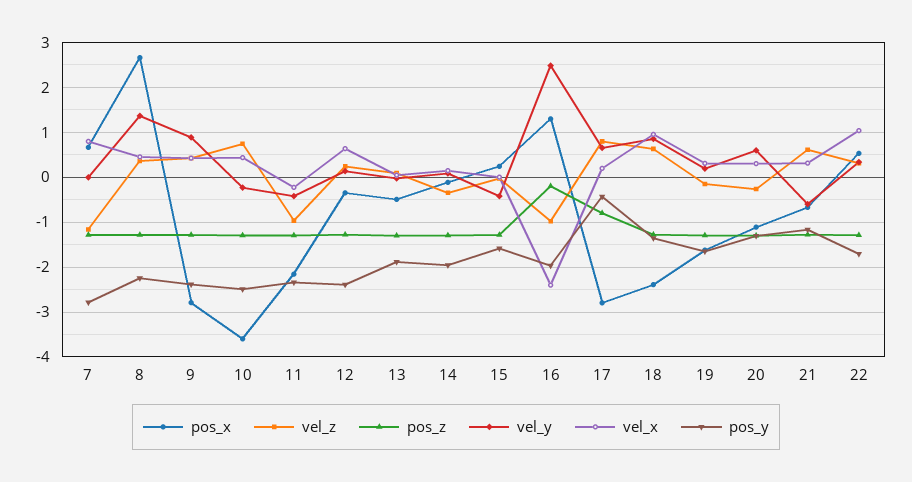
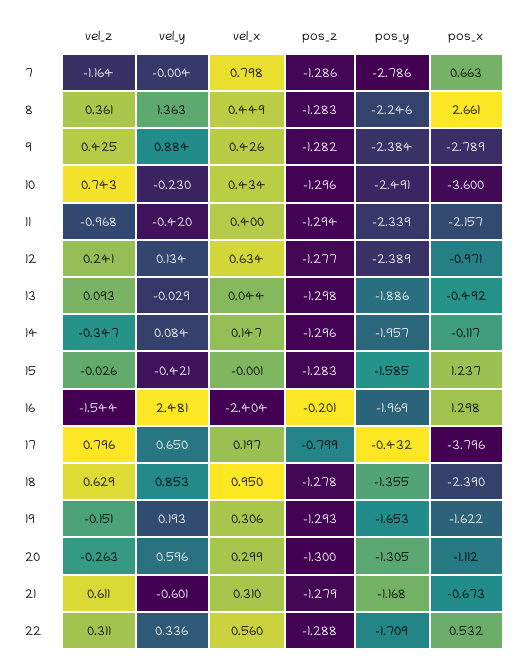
vel_x, 11: -0.2 -> 0.4
pos_x, 12: -0.4 -> -0.971
pos_x, 15: 0.2 -> 1.237
vel_z, 16: -1 -> -1.544
pos_x, 17: -2.8 -> -3.796
vel_x, 22: 1 -> 0.56

